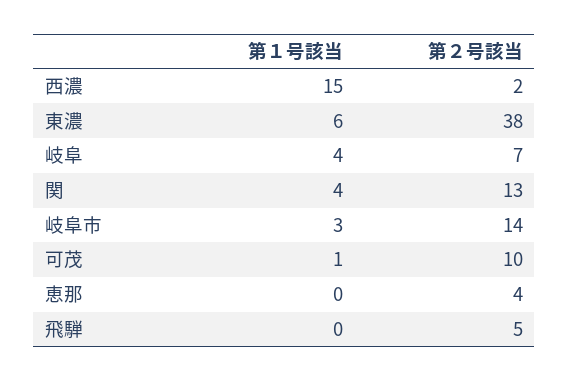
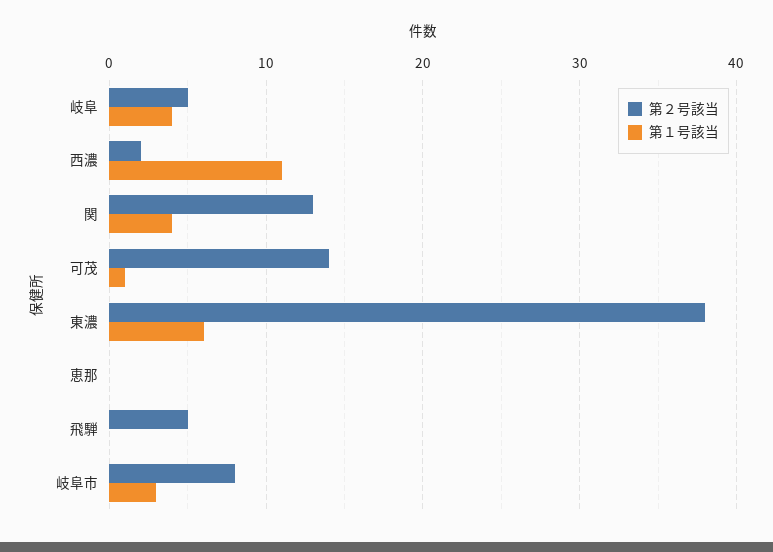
第１号該当, 西濃: 15 -> 11
第２号該当, 岐阜: 7 -> 5
第２号該当, 岐阜市: 14 -> 8
第２号該当, 可茂: 10 -> 14
第２号該当, 恵那: 4 -> 0

